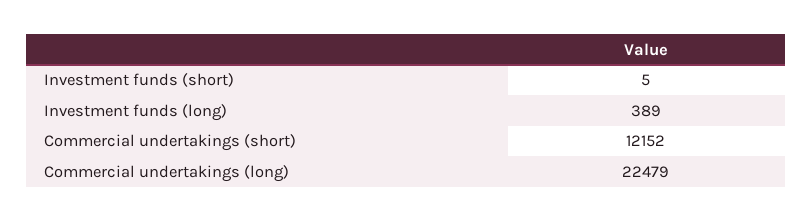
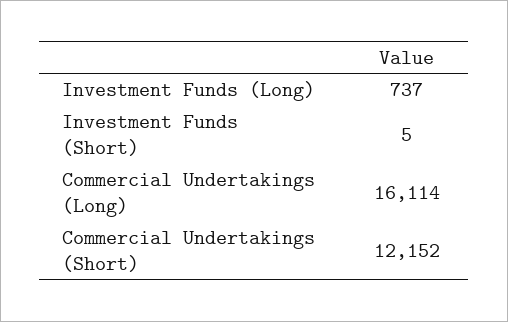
Investment funds (long): 389 -> 737
Commercial undertakings (long): 22479 -> 16114

